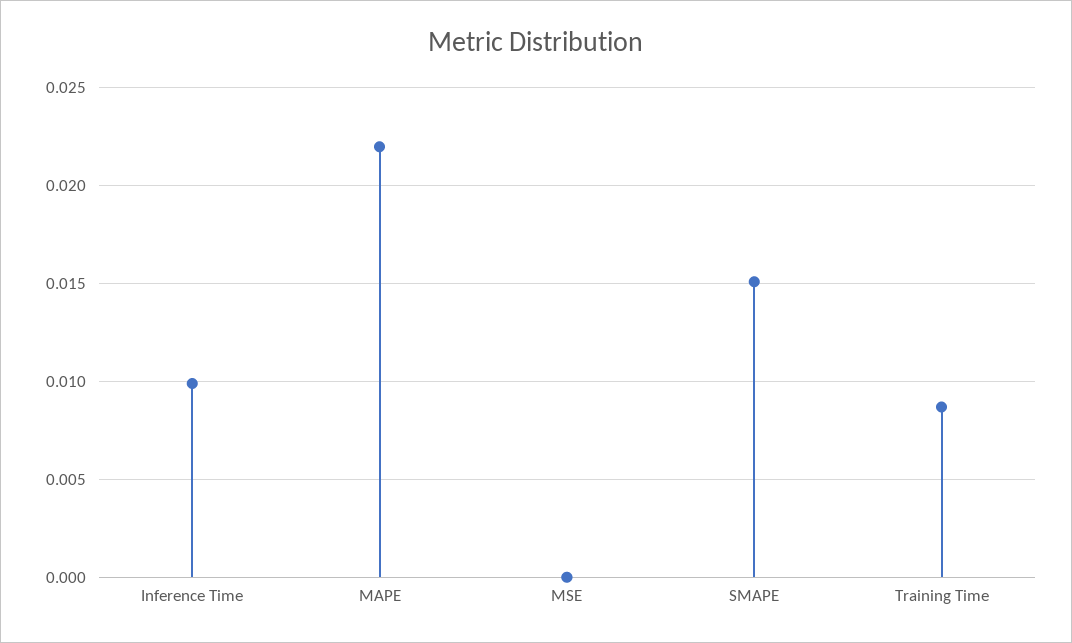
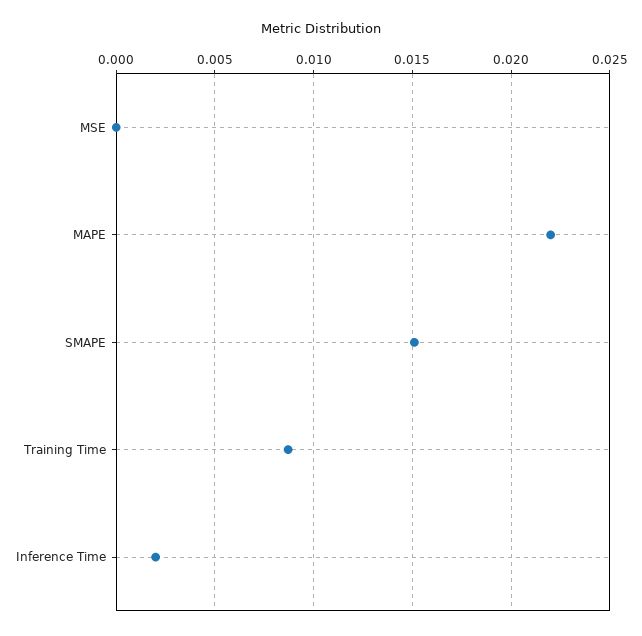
Inference Time: 0.01 -> 0.002

